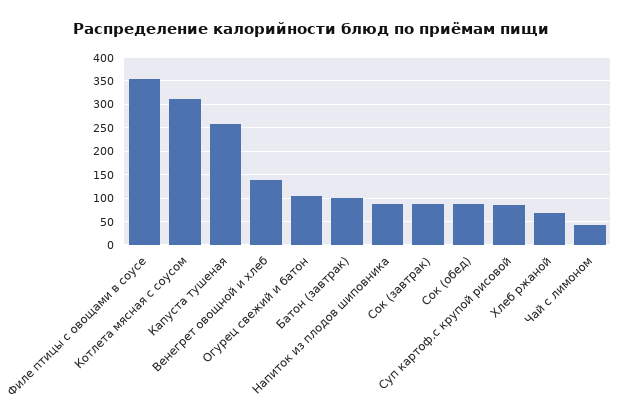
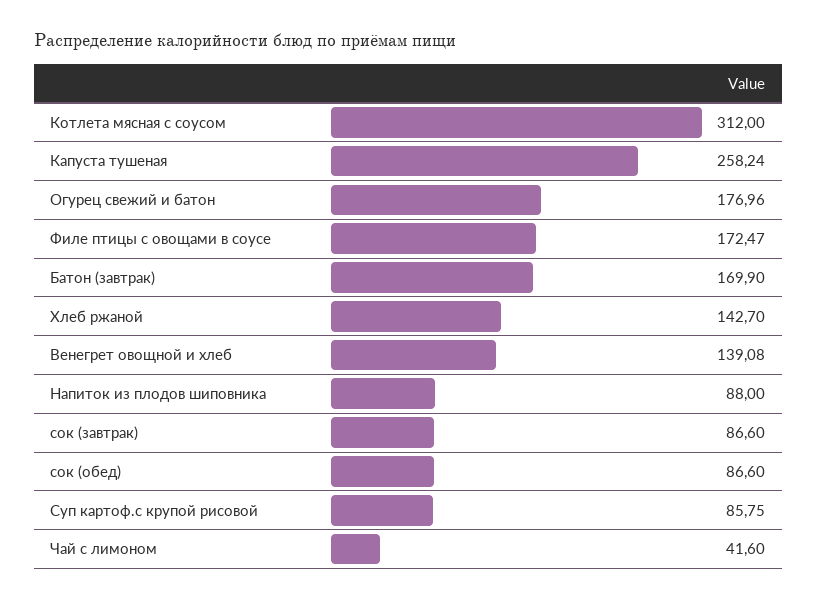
Филе птицы с овощами в соусе: 350 -> 172.47
Огурец свежий и батон: 100 -> 176.96
Батон (завтрак): 100 -> 169.9
Хлеб ржаной: 75 -> 142.7

